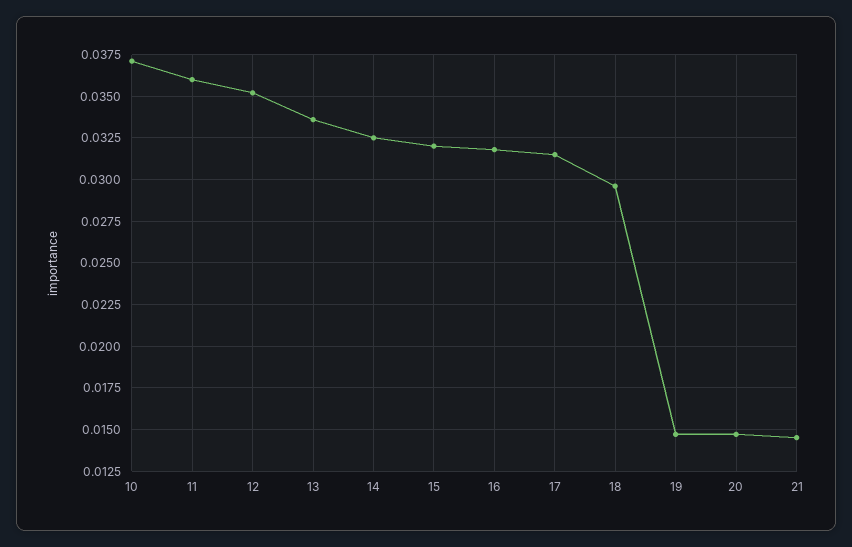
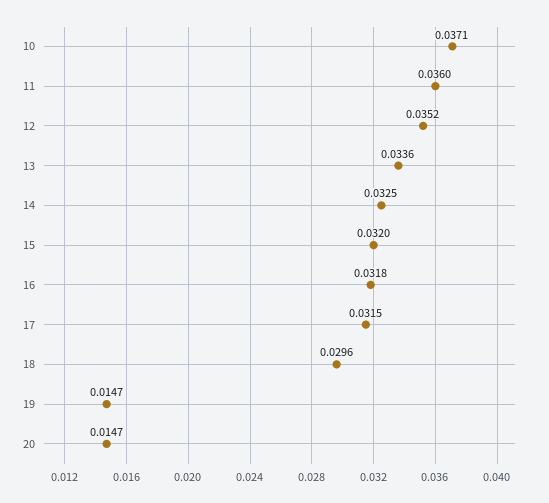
21: 0.0145 -> none

